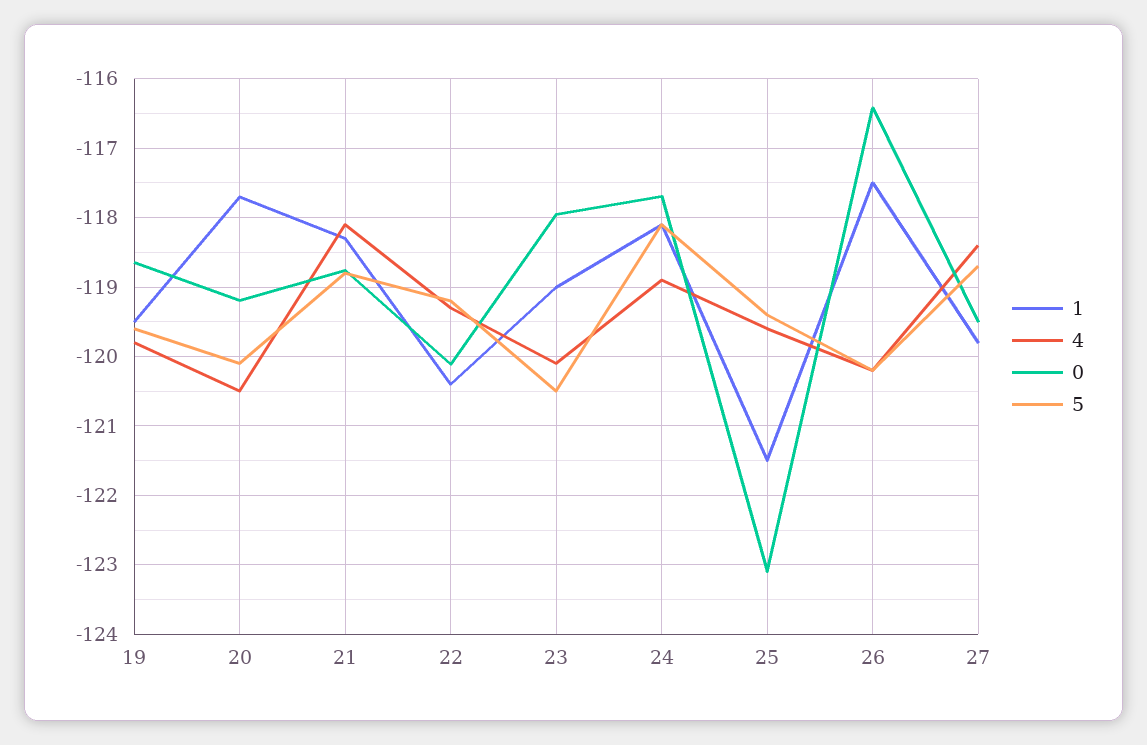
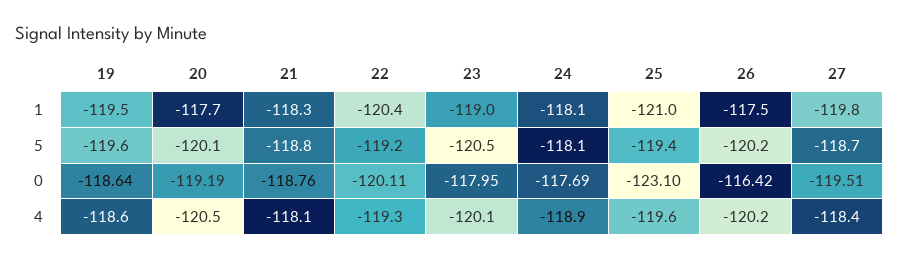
4, 19: -119.8 -> -118.6
1, 25: -121.5 -> -121

